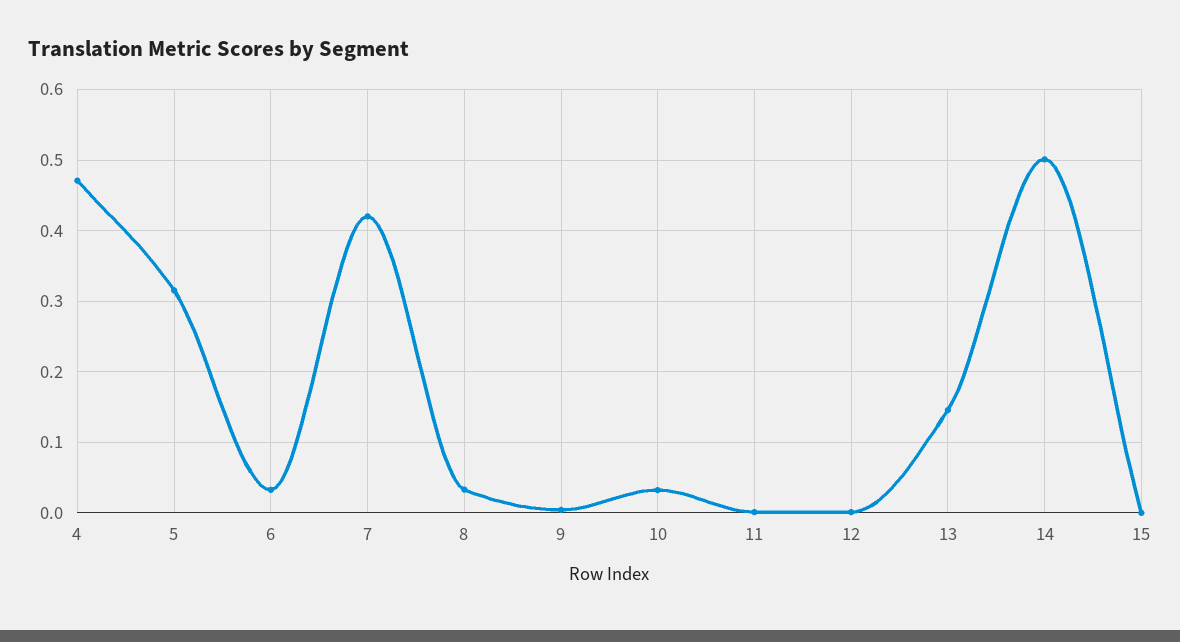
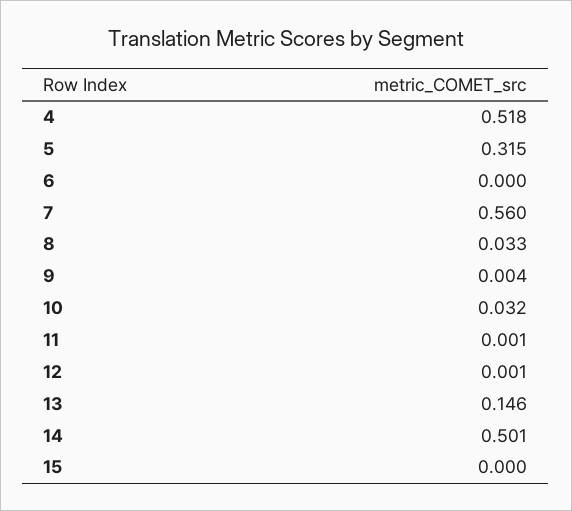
4: 0.47 -> 0.518
6: 0.03 -> 0
7: 0.42 -> 0.56

